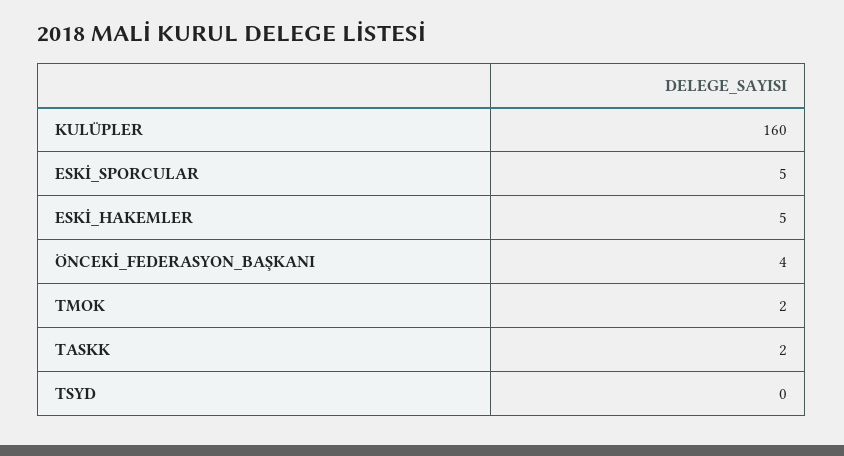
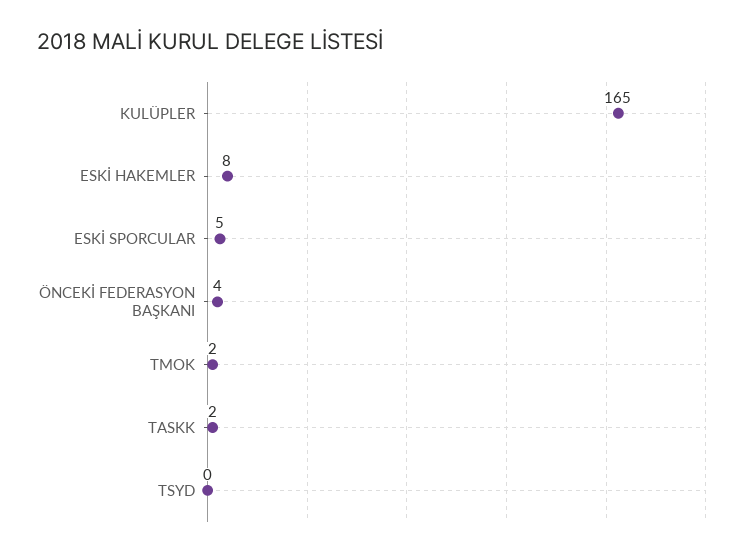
KULÜPLER: 160 -> 165
ESKİ_HAKEMLER: 5 -> 8

